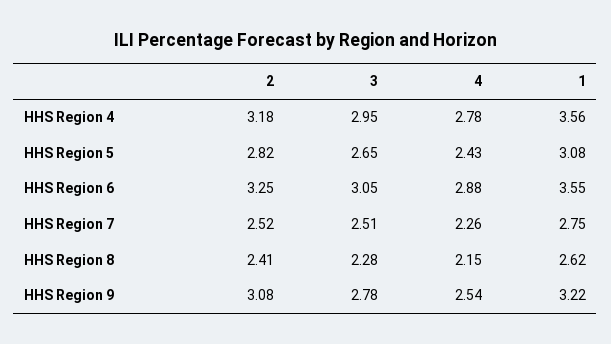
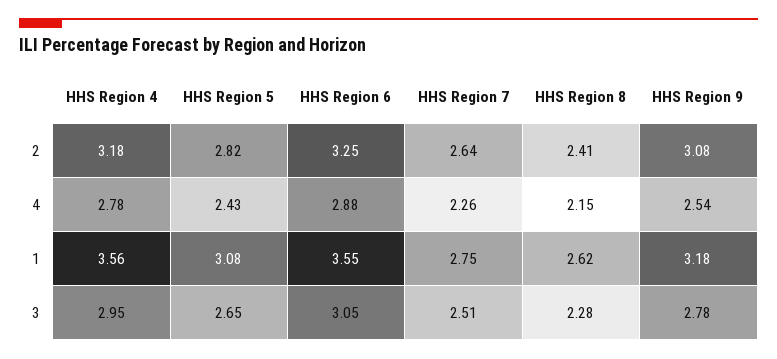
2, HHS Region 7: 2.52 -> 2.64
1, HHS Region 9: 3.22 -> 3.18

